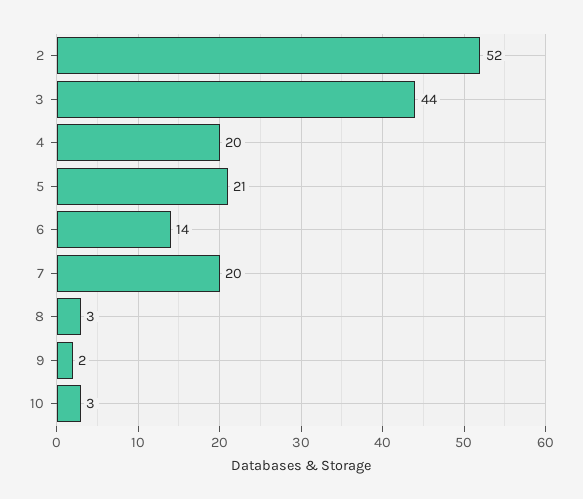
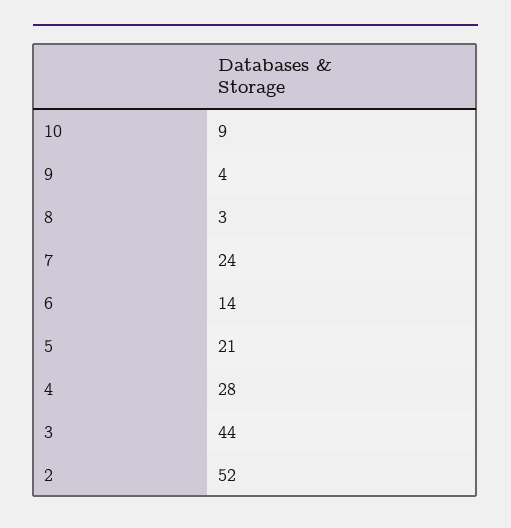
4: 20 -> 28
7: 20 -> 24
9: 2 -> 4
10: 3 -> 9

